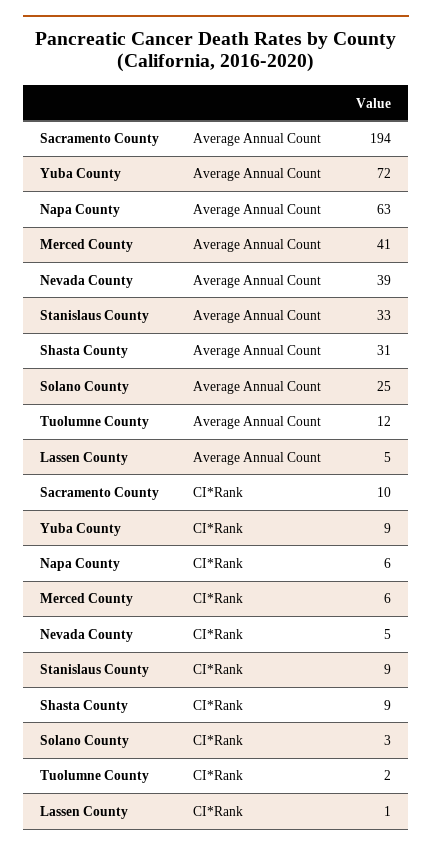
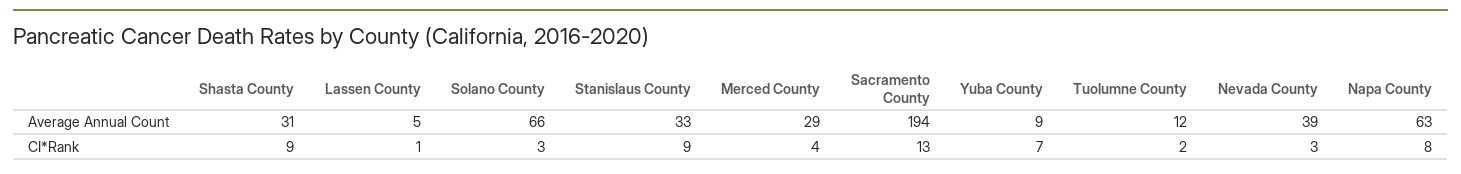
Yuba County, Average Annual Count: 72 -> 9
Merced County, Average Annual Count: 41 -> 29
Solano County, Average Annual Count: 25 -> 66
Sacramento County, CI*Rank: 10 -> 13
Yuba County, CI*Rank: 9 -> 7
Napa County, CI*Rank: 6 -> 8
Merced County, CI*Rank: 6 -> 4
Nevada County, CI*Rank: 5 -> 3

